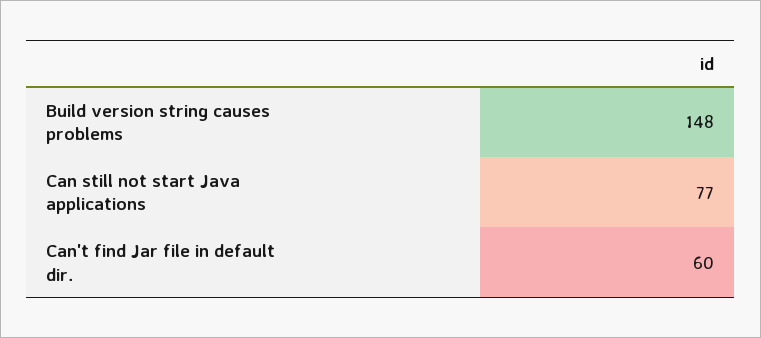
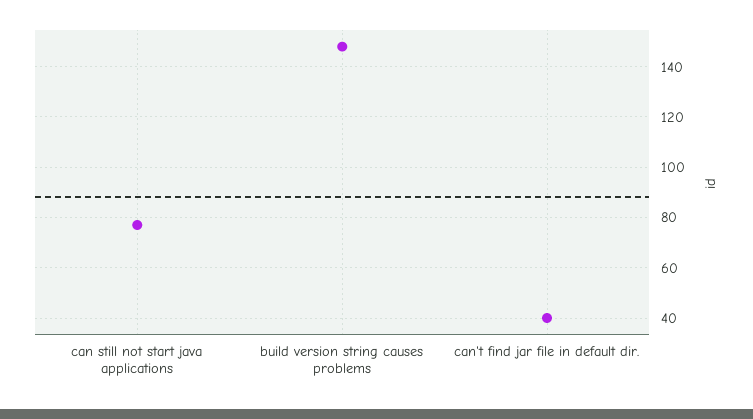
Can't find Jar file in default dir.: 60 -> 40

